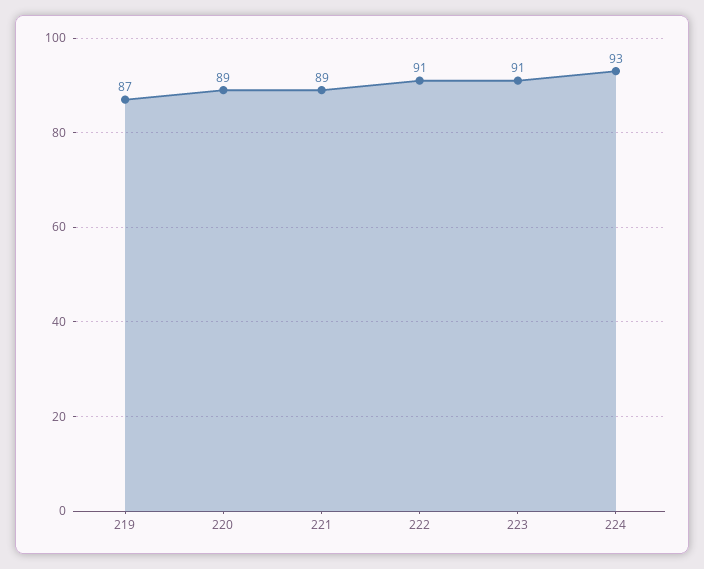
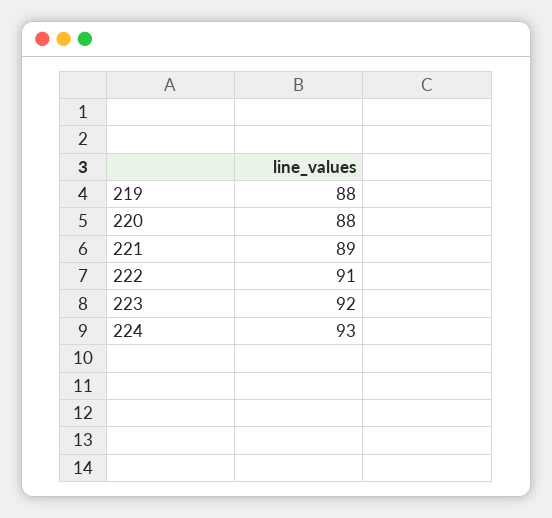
219: 87 -> 88
220: 89 -> 88
223: 91 -> 92

